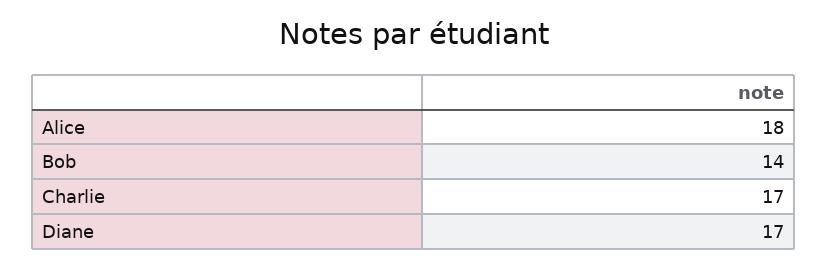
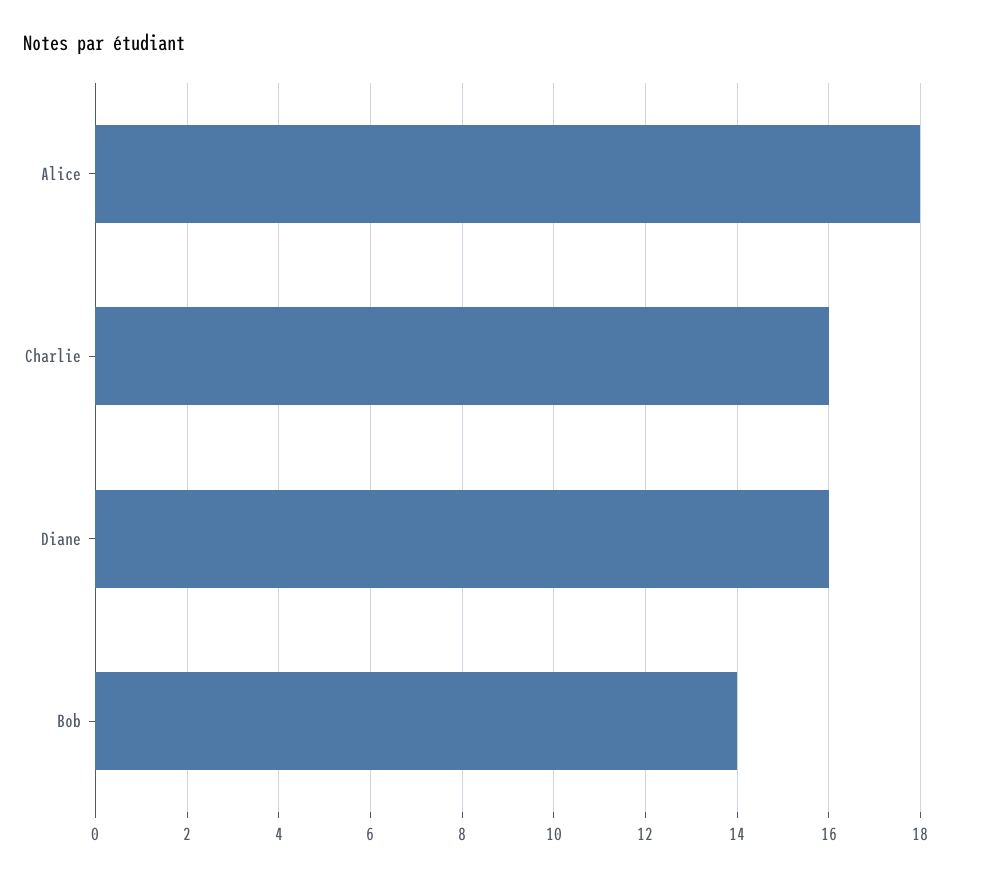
Charlie: 17 -> 16
Diane: 17 -> 16

